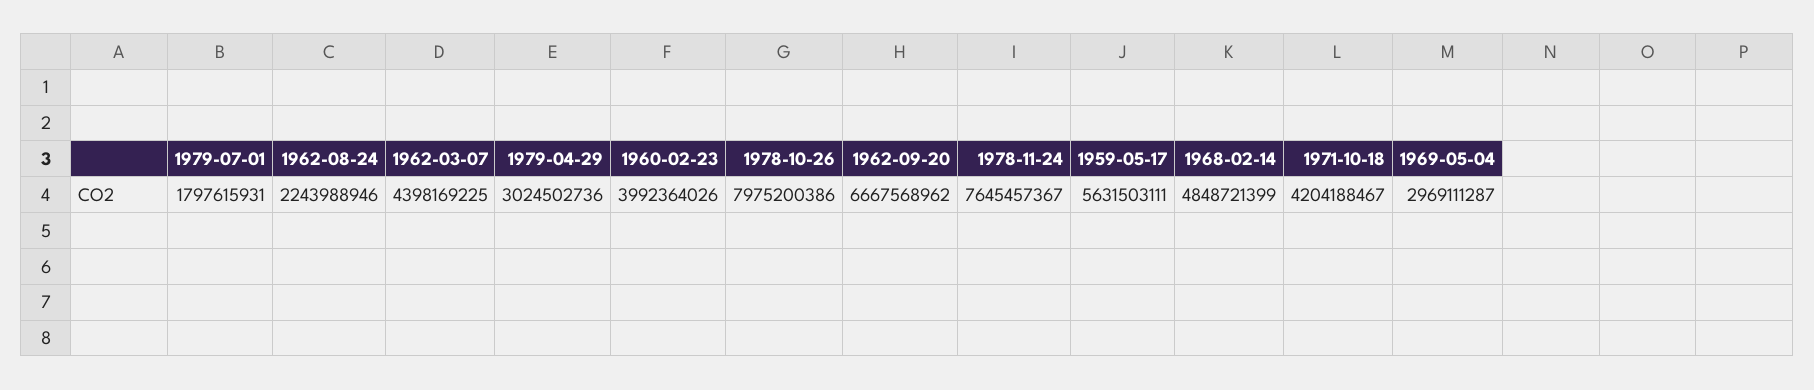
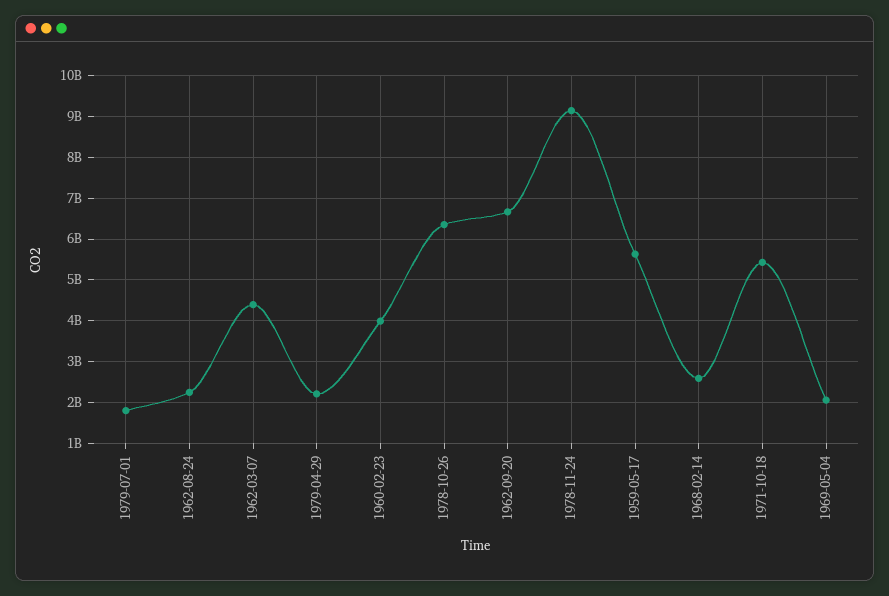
1979-04-29: 3024502736 -> 2200000000
1978-10-26: 7975200386 -> 6400000000
1978-11-24: 7645457367 -> 9200000000
1968-02-14: 4848721399 -> 2600000000
1971-10-18: 4204188467 -> 5400000000
1969-05-04: 2969111287 -> 2000000000

